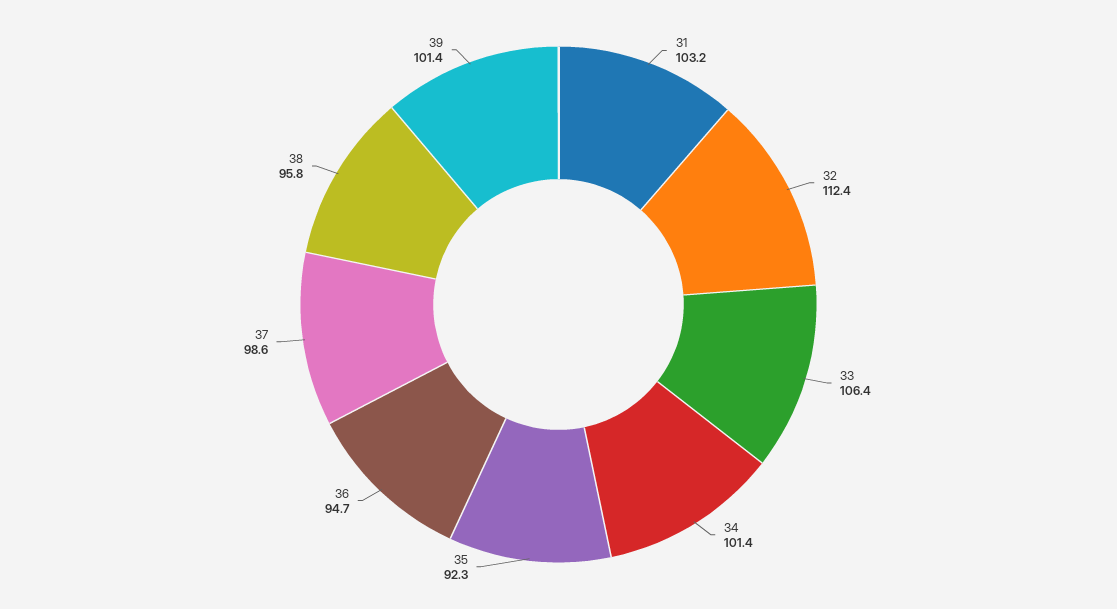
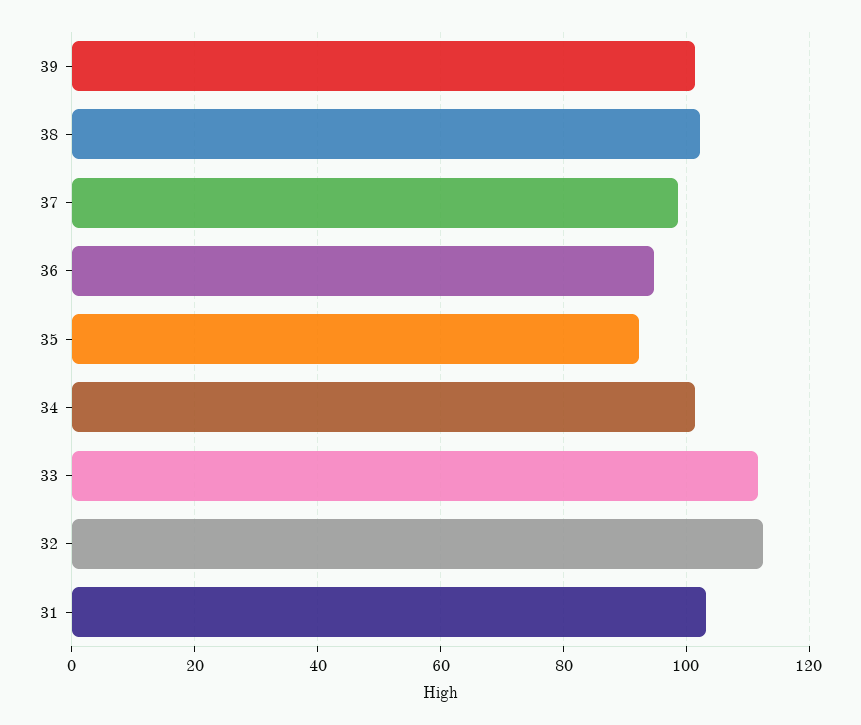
33: 106.4 -> 112
38: 95.8 -> 102

